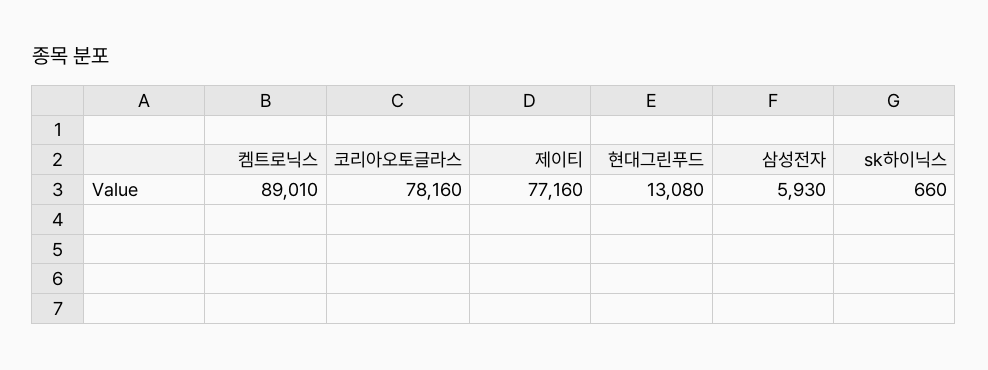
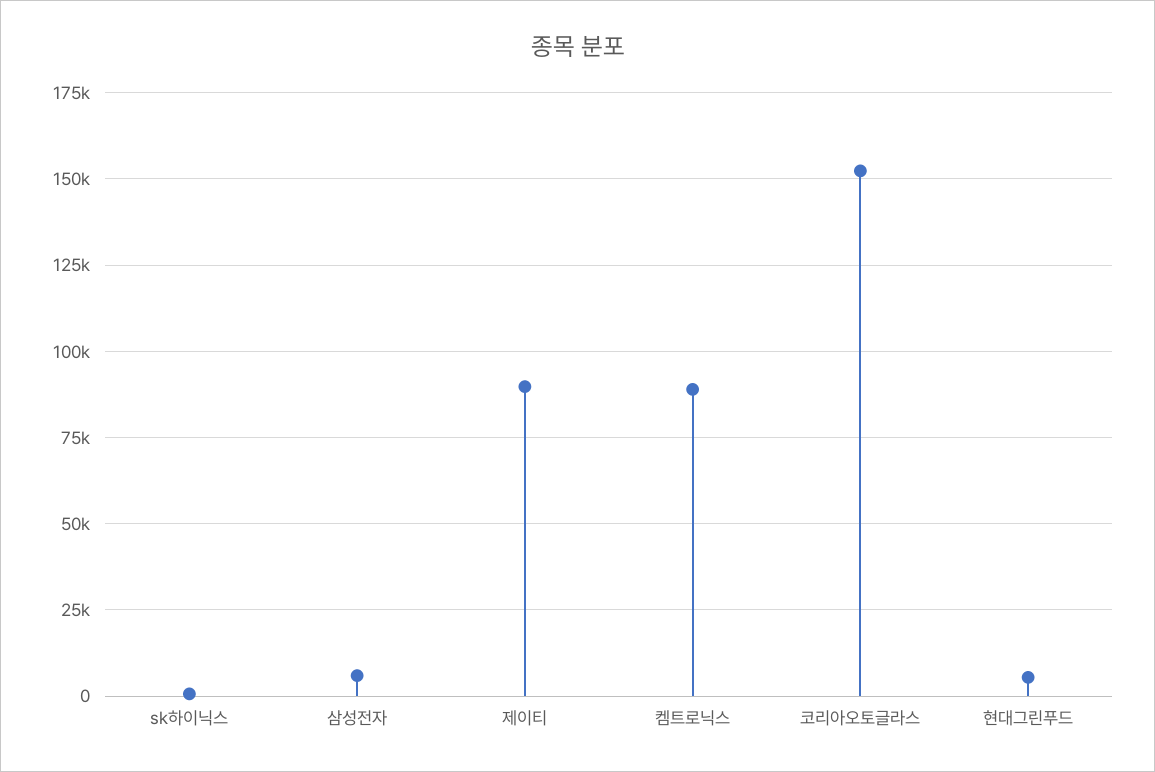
코리아오토글라스: 78160 -> 152500
제이티: 77160 -> 90000
현대그린푸드: 13080 -> 5000

